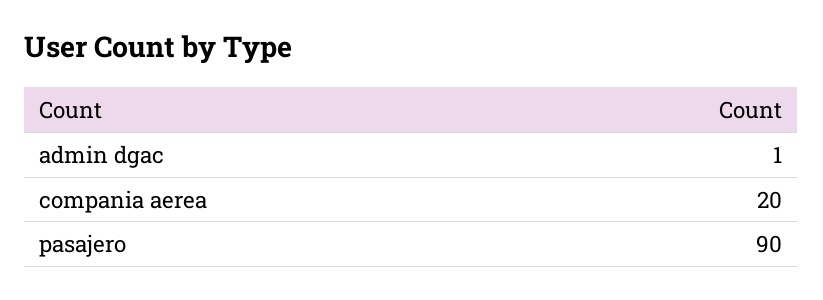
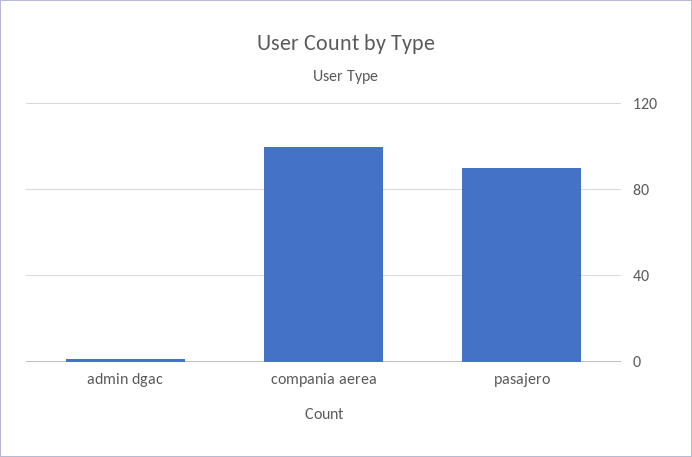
compania aerea: 20 -> 100

